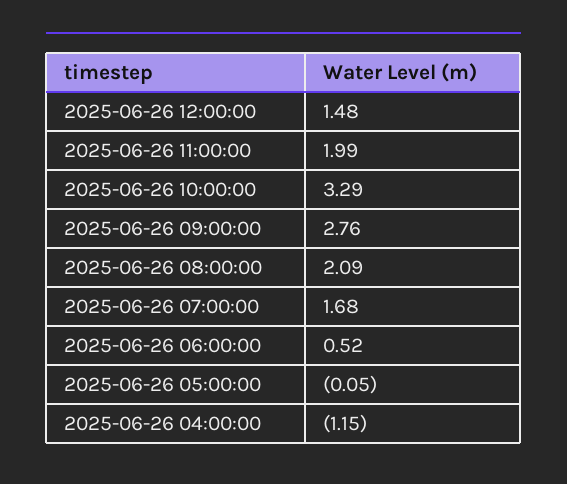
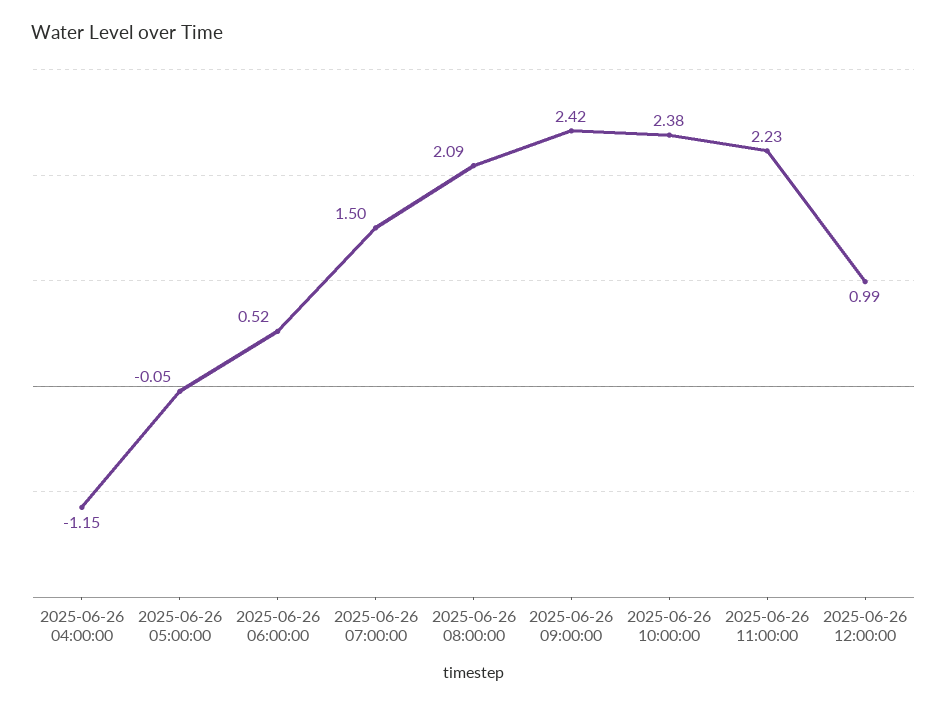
2025-06-26 12:00:00: 1.48 -> 0.99
2025-06-26 11:00:00: 1.99 -> 2.23
2025-06-26 10:00:00: 3.29 -> 2.38
2025-06-26 09:00:00: 2.76 -> 2.42
2025-06-26 07:00:00: 1.68 -> 1.5

